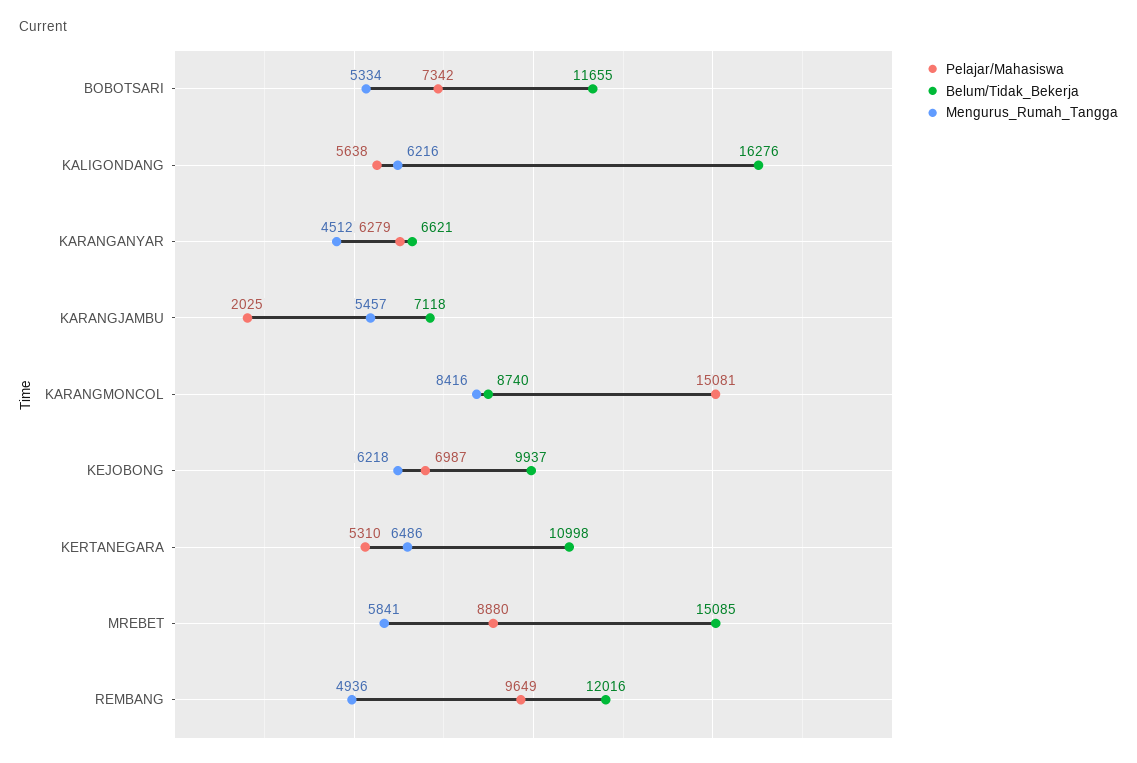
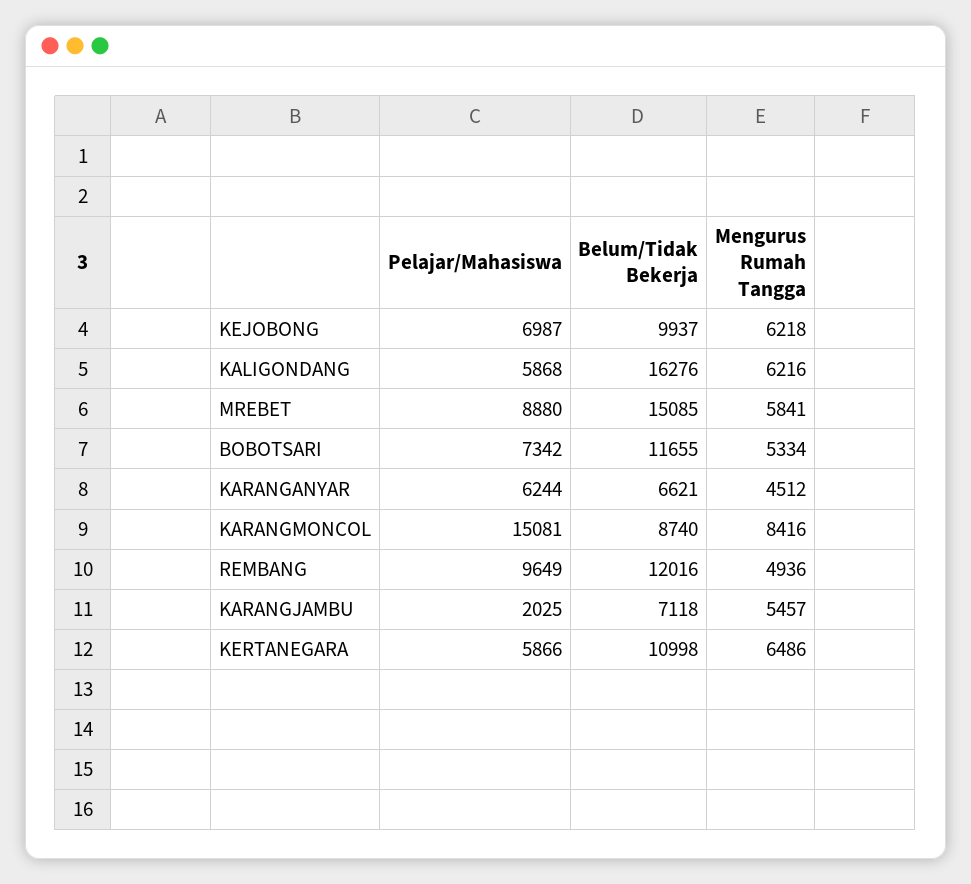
Pelajar/Mahasiswa, KALIGONDANG: 5638 -> 5868
Pelajar/Mahasiswa, KARANGANYAR: 6279 -> 6244
Pelajar/Mahasiswa, KERTANEGARA: 5310 -> 5866

